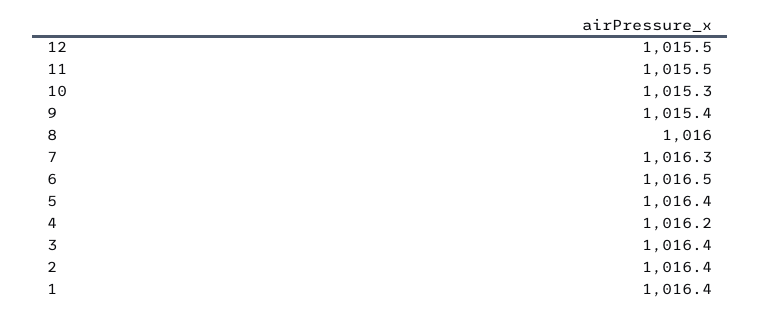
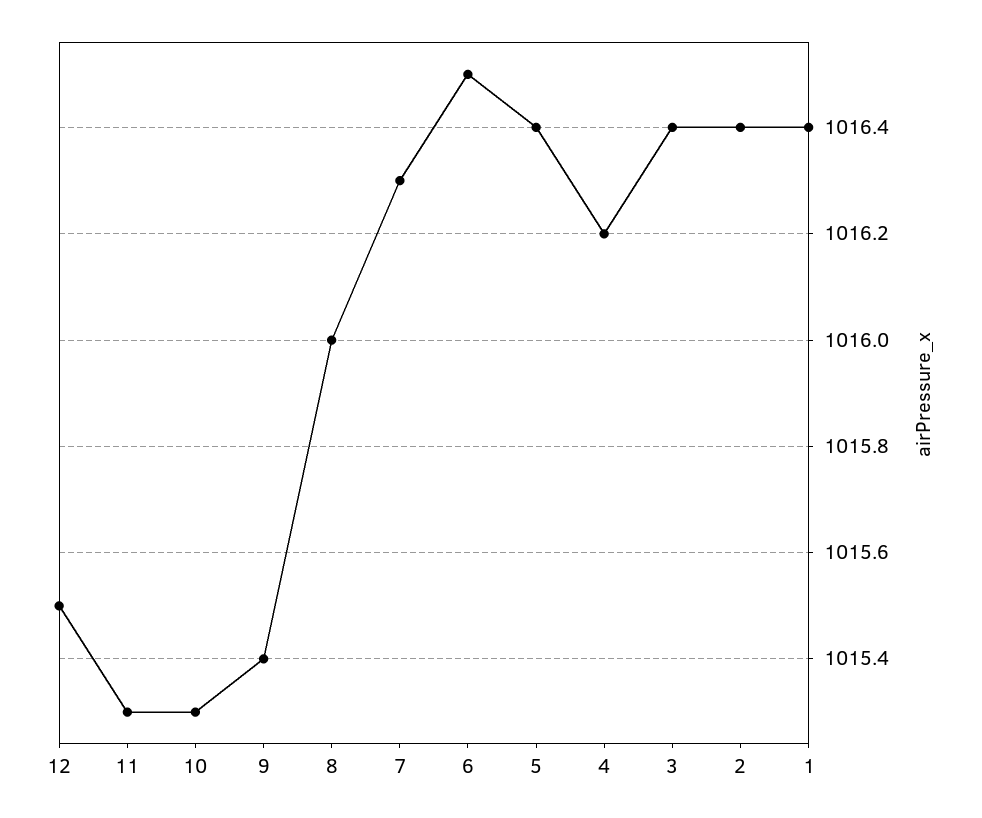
11: 1015.5 -> 1015.3

